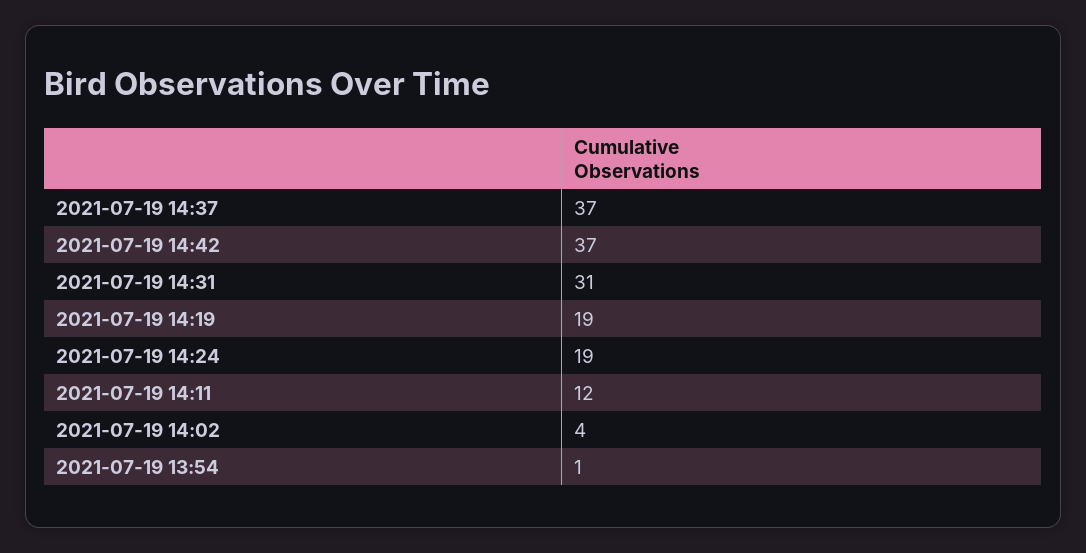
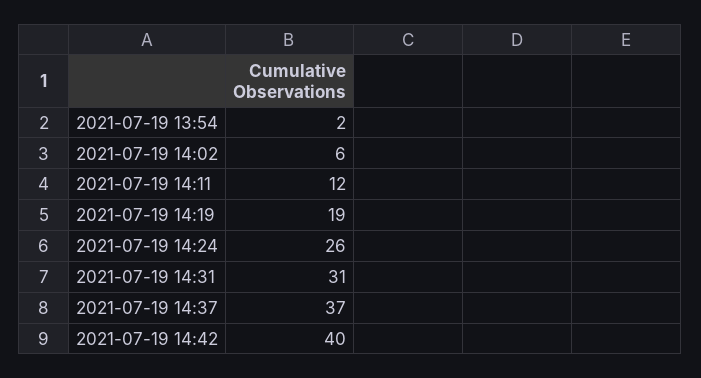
2021-07-19 14:42: 37 -> 40
2021-07-19 14:24: 19 -> 26
2021-07-19 14:02: 4 -> 6
2021-07-19 13:54: 1 -> 2

